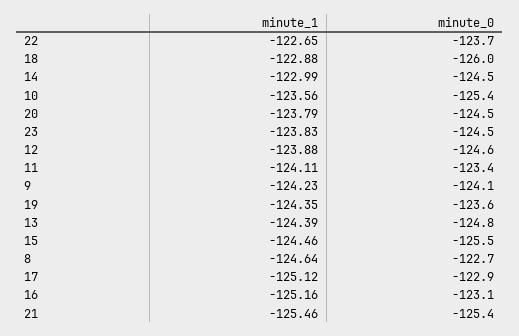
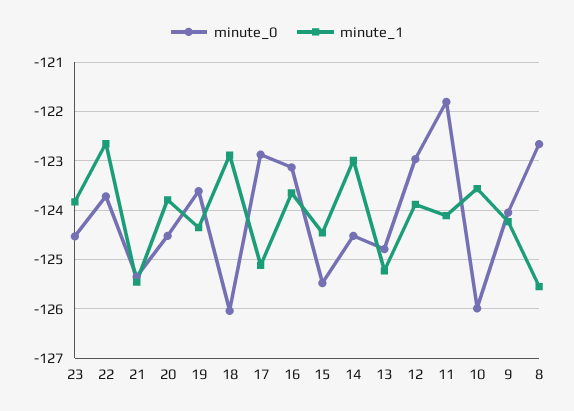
minute_0, 10: -125.4 -> -126
minute_0, 12: -124.6 -> -123
minute_0, 11: -123.4 -> -121.8
minute_1, 13: -124.39 -> -125.2
minute_1, 8: -124.64 -> -125.6
minute_1, 16: -125.16 -> -123.6

